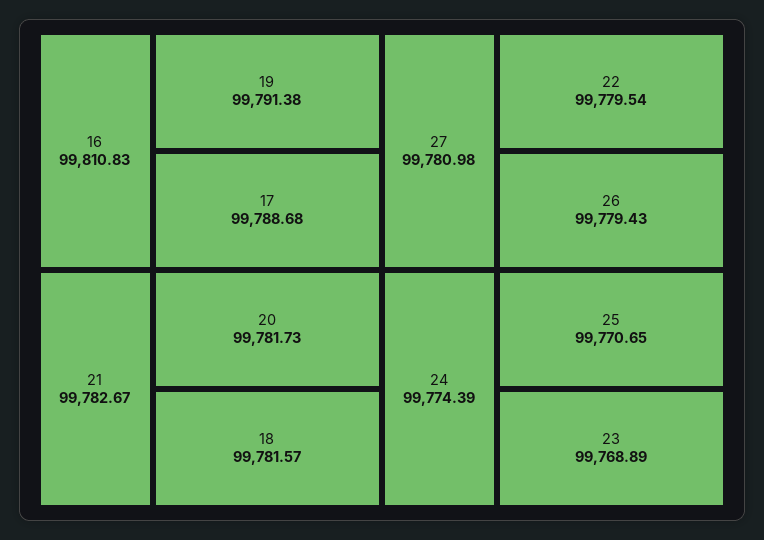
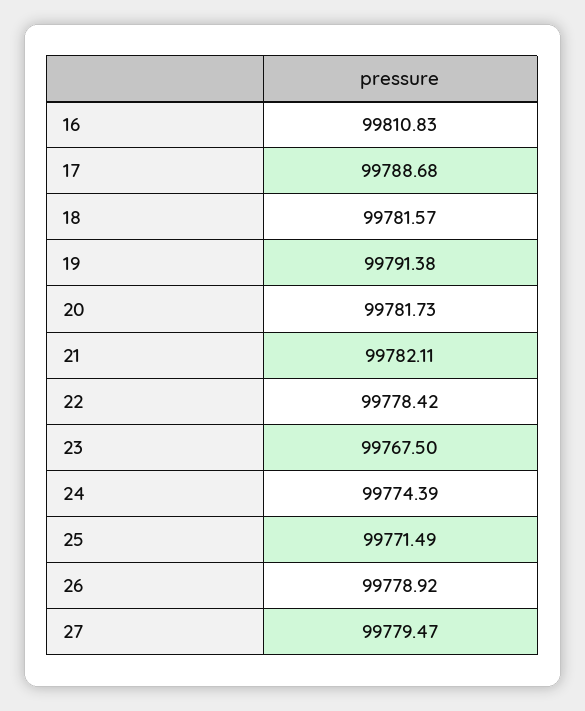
21: 99782.67 -> 99782.11
27: 99780.98 -> 99779.47
22: 99779.54 -> 99778.42
26: 99779.43 -> 99778.92
25: 99770.65 -> 99771.49
23: 99768.89 -> 99767.5

